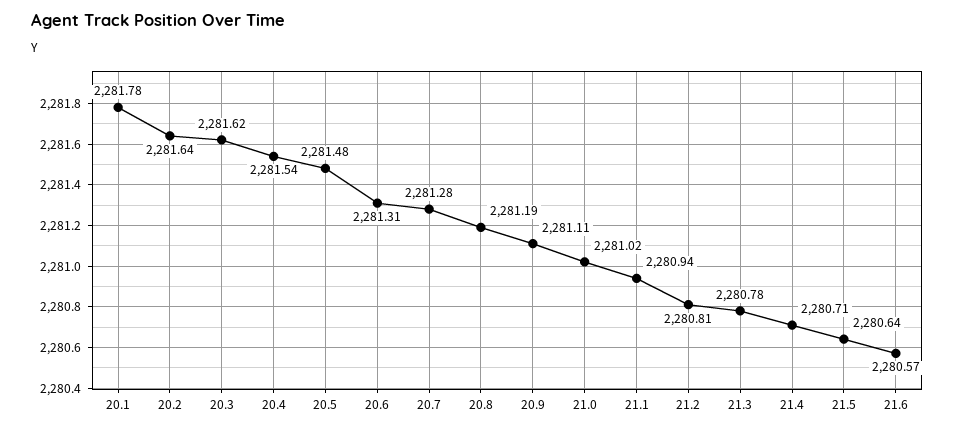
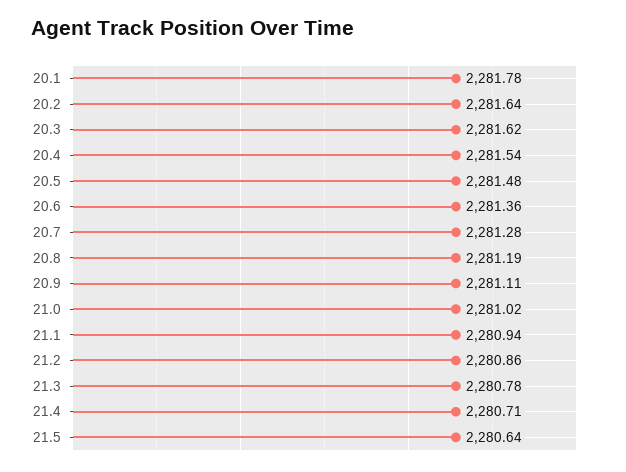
20.6: 2281.31 -> 2281.36
21.2: 2280.81 -> 2280.86
21.6: 2280.57 -> none

